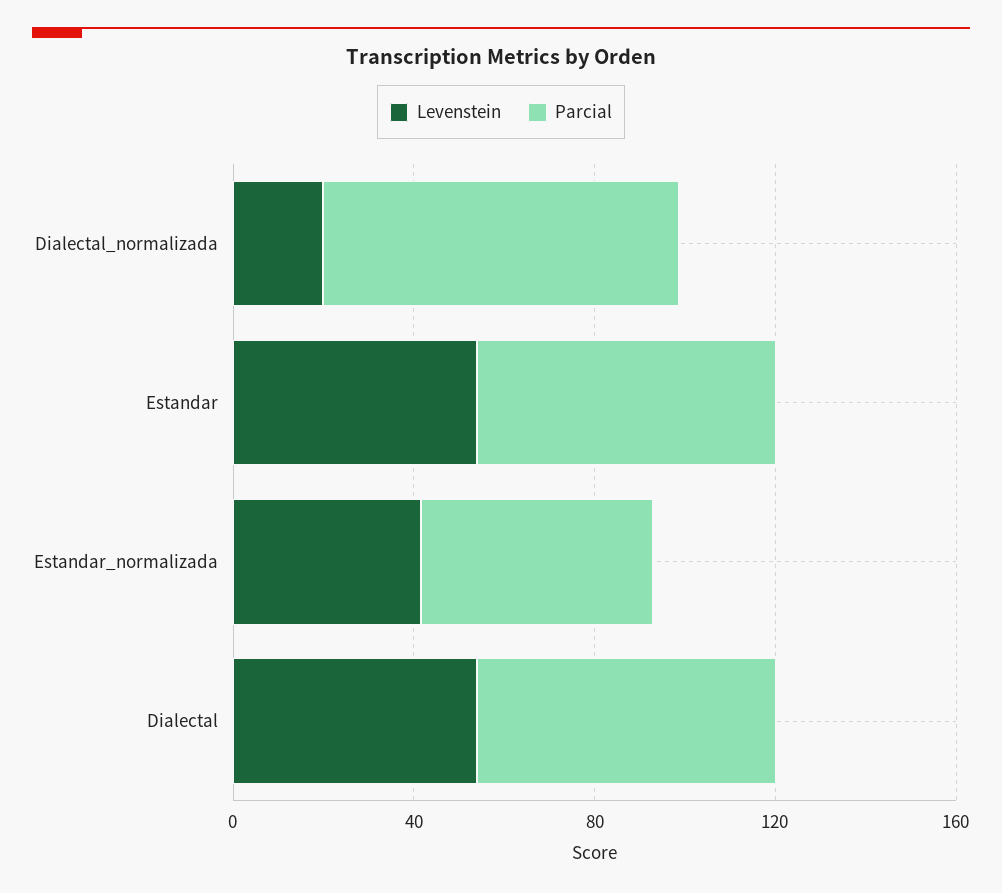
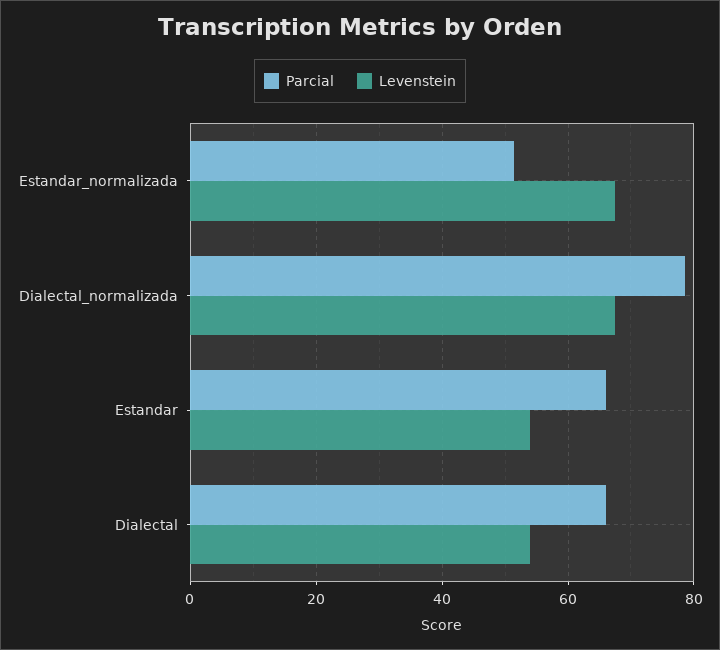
Levenstein, Dialectal_normalizada: 20 -> 68
Levenstein, Estandar_normalizada: 40 -> 68

